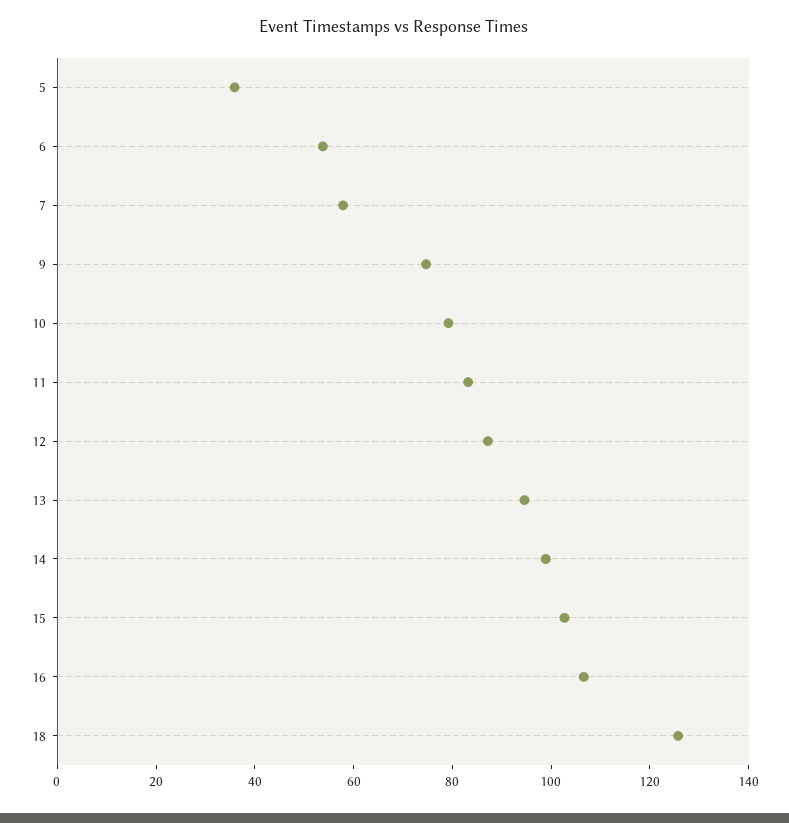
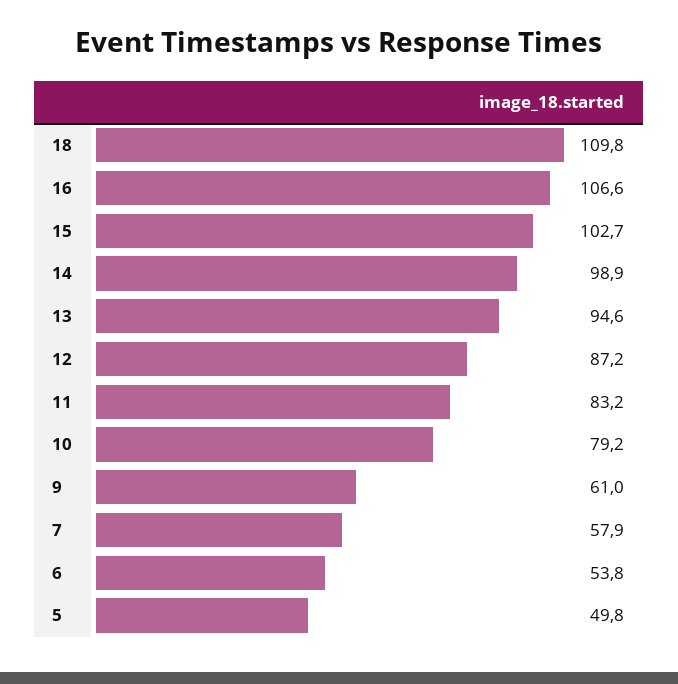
5: 35 -> 49.8
9: 75 -> 61
18: 125 -> 109.8

